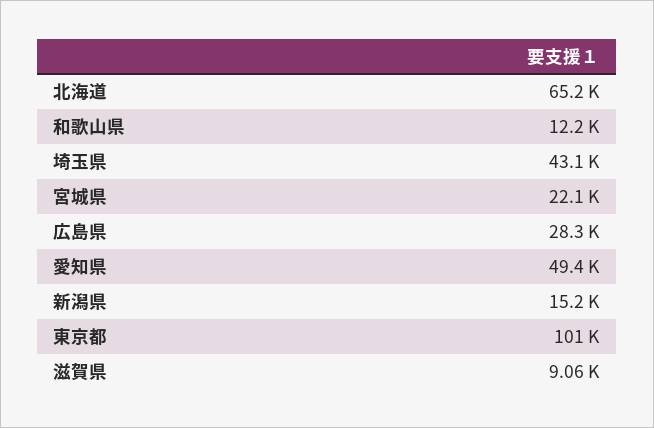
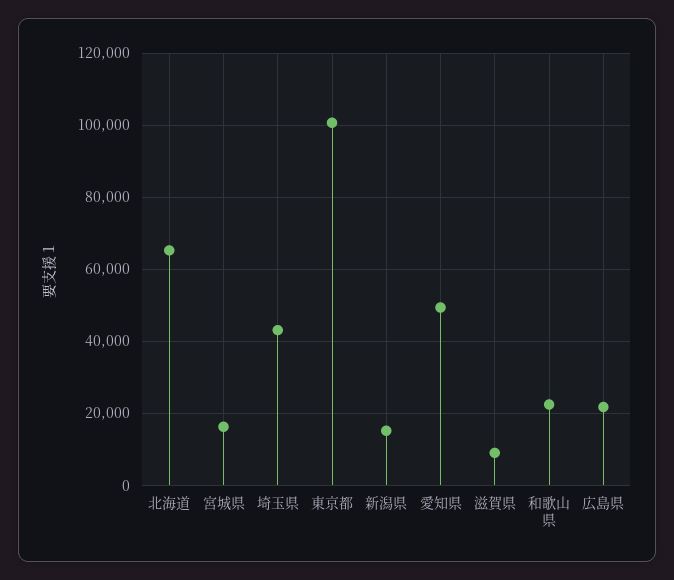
和歌山県: 12200 -> 22000
宮城県: 22100 -> 16000
広島県: 28300 -> 22000

